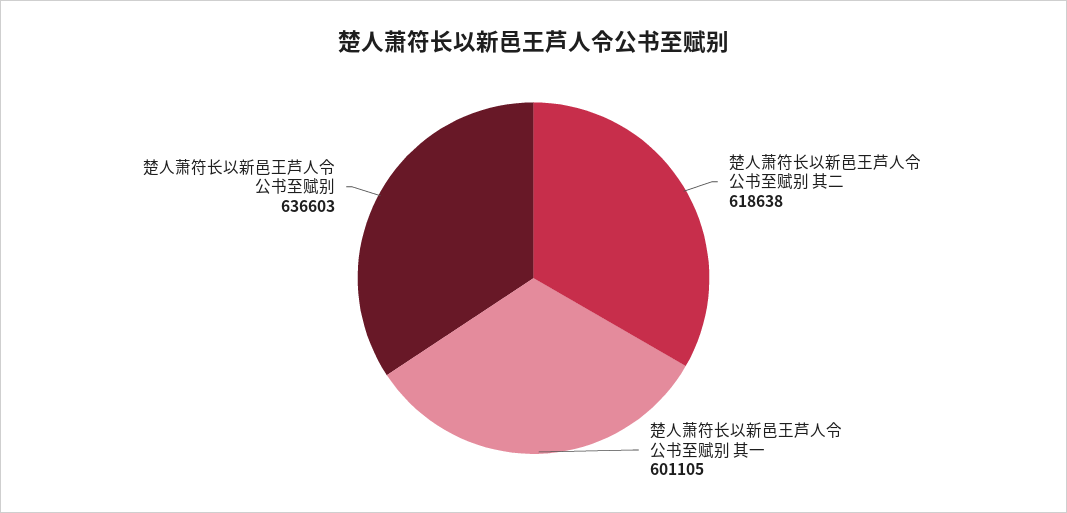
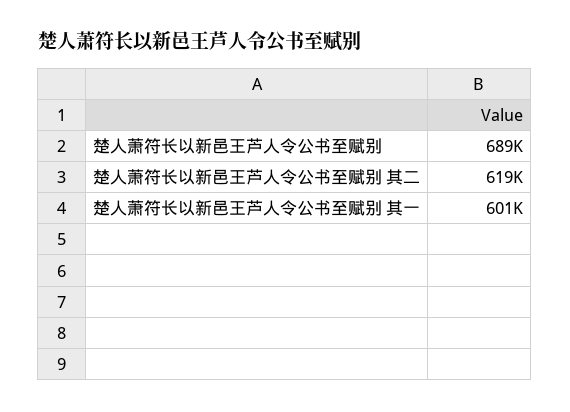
楚人萧符长以新邑王芦人令公书至赋别: 636603 -> 689000

